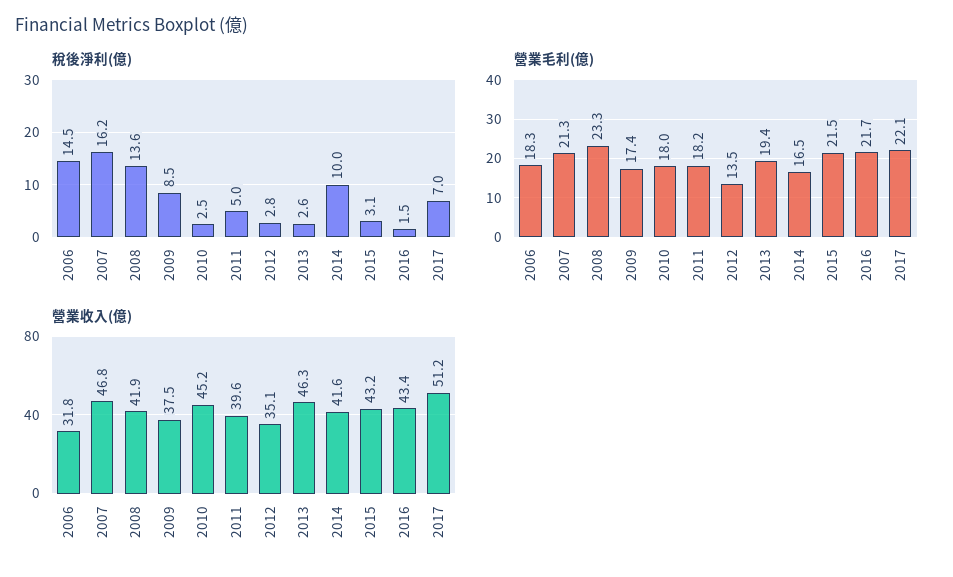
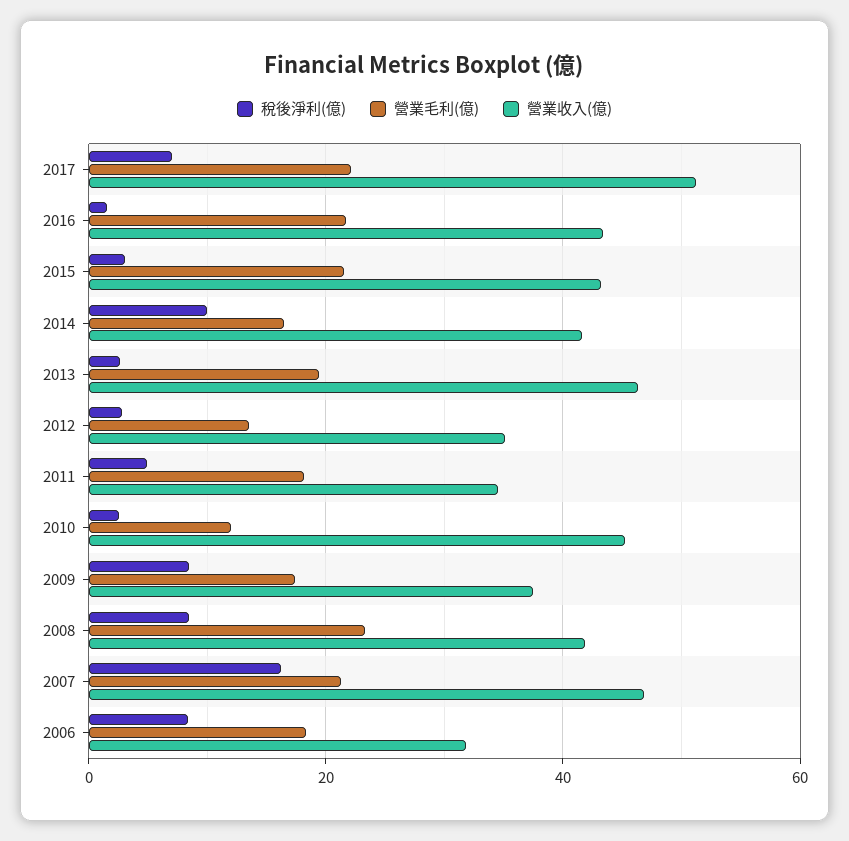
稅後淨利(億), 2006: 14.5 -> 8
稅後淨利(億), 2008: 13.6 -> 8
營業毛利(億), 2010: 18 -> 12
營業收入(億), 2011: 39.6 -> 34

